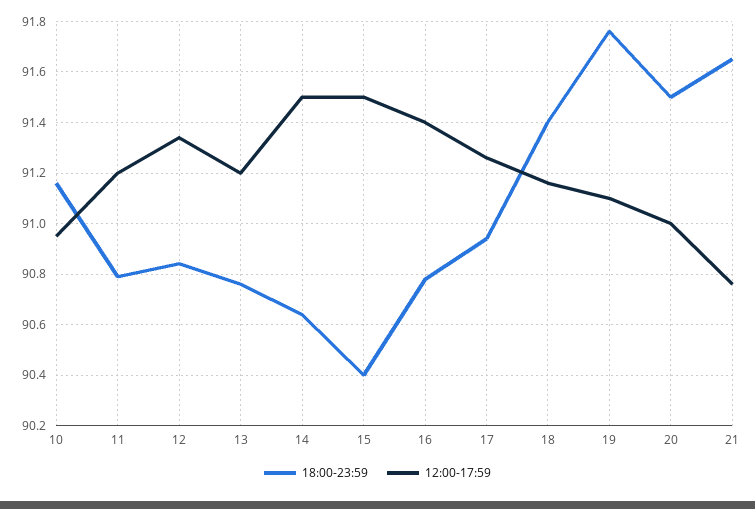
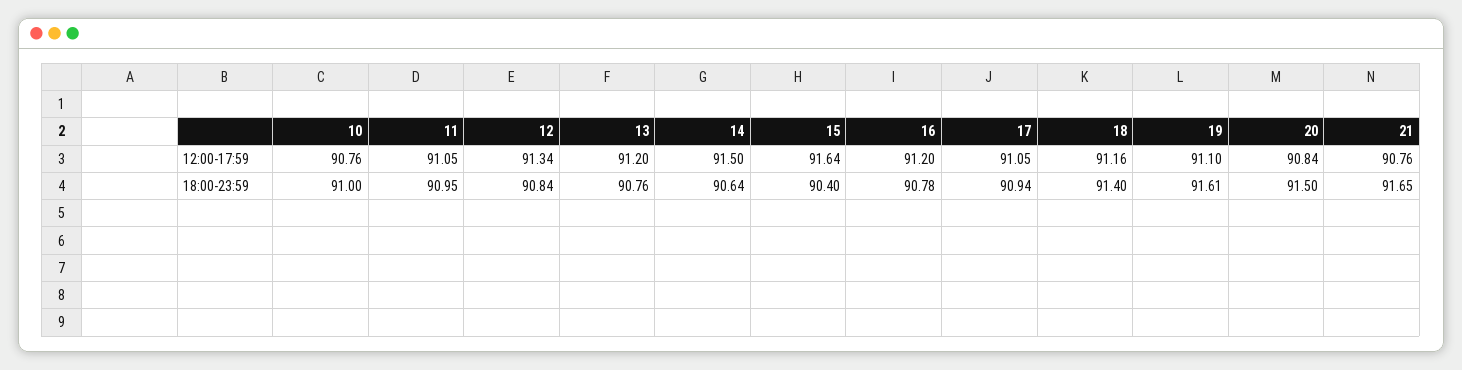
18:00-23:59, 10: 91.15 -> 91
12:00-17:59, 10: 90.95 -> 90.76
18:00-23:59, 11: 90.8 -> 90.95
12:00-17:59, 11: 91.2 -> 91.05
12:00-17:59, 15: 91.5 -> 91.64
12:00-17:59, 16: 91.4 -> 91.2
12:00-17:59, 17: 91.25 -> 91.05
18:00-23:59, 19: 91.75 -> 91.61
12:00-17:59, 20: 91 -> 90.84

